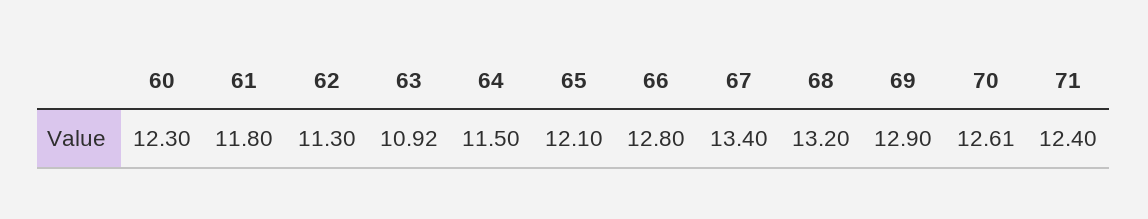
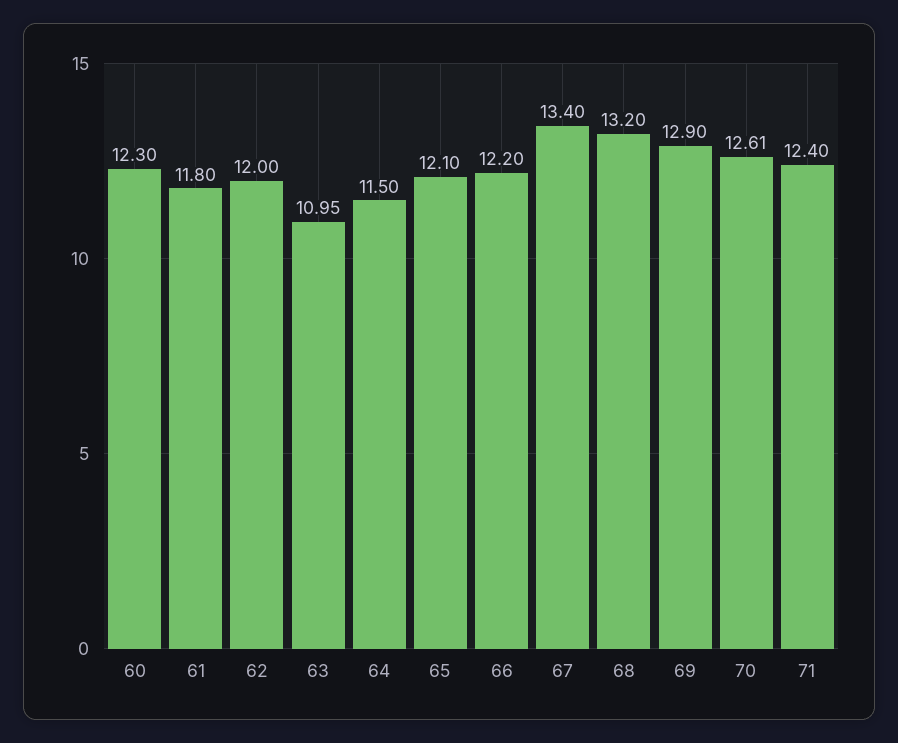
62: 11.3 -> 12
63: 10.92 -> 10.95
66: 12.8 -> 12.2

